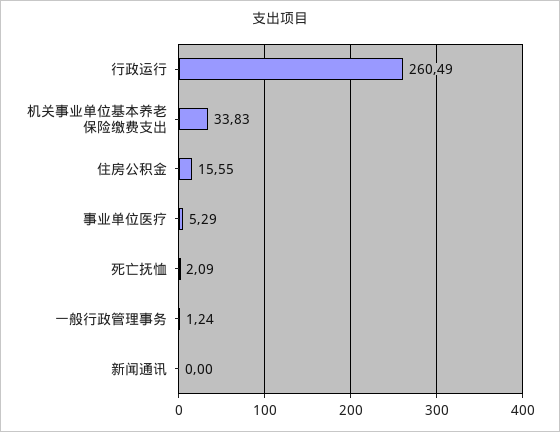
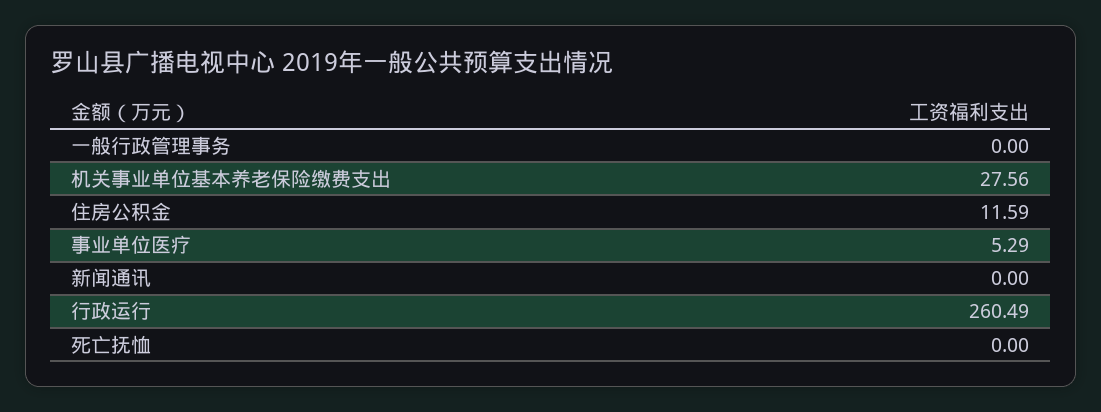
机关事业单位基本养老保险缴费支出: 33.83 -> 27.56
住房公积金: 15.55 -> 11.59
死亡抚恤: 2.09 -> 0
一般行政管理事务: 1.24 -> 0

